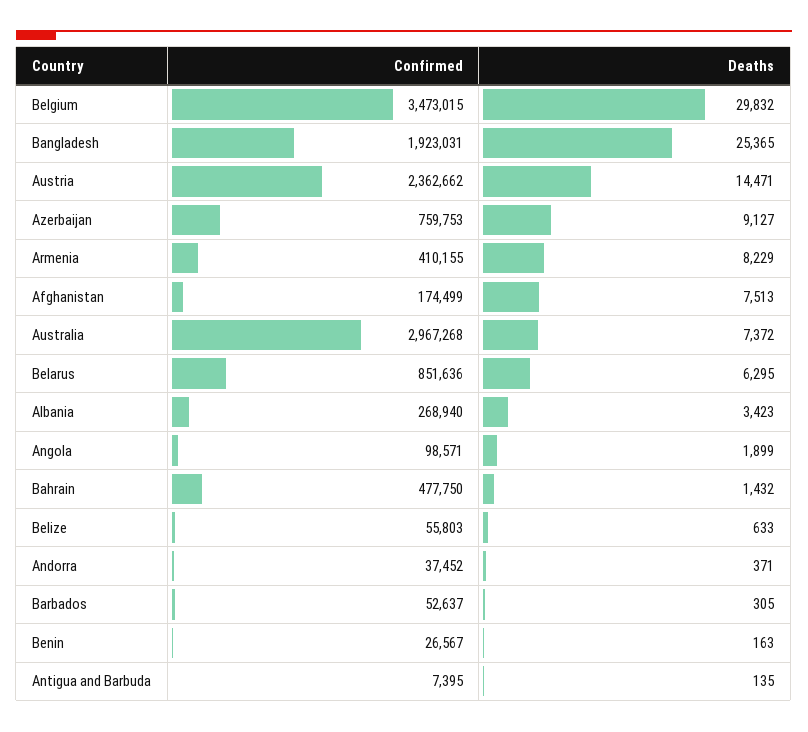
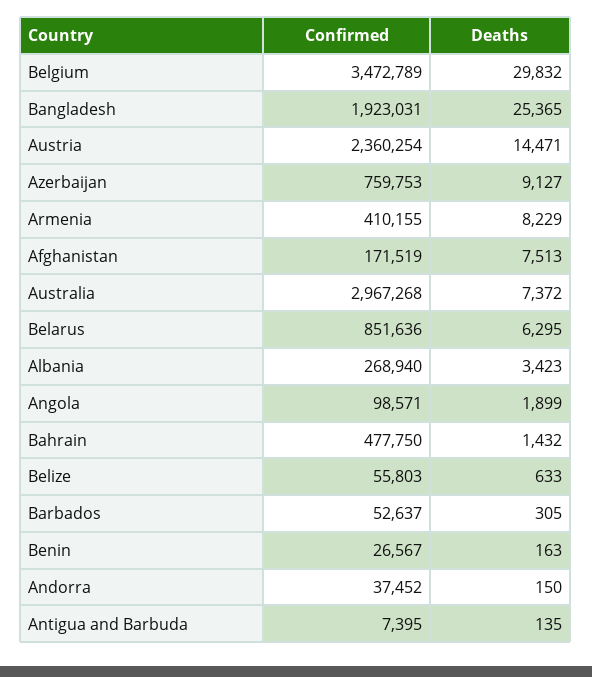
Confirmed, Belgium: 3473015 -> 3472789
Confirmed, Austria: 2362662 -> 2360254
Confirmed, Afghanistan: 174499 -> 171519
Deaths, Andorra: 371 -> 150

